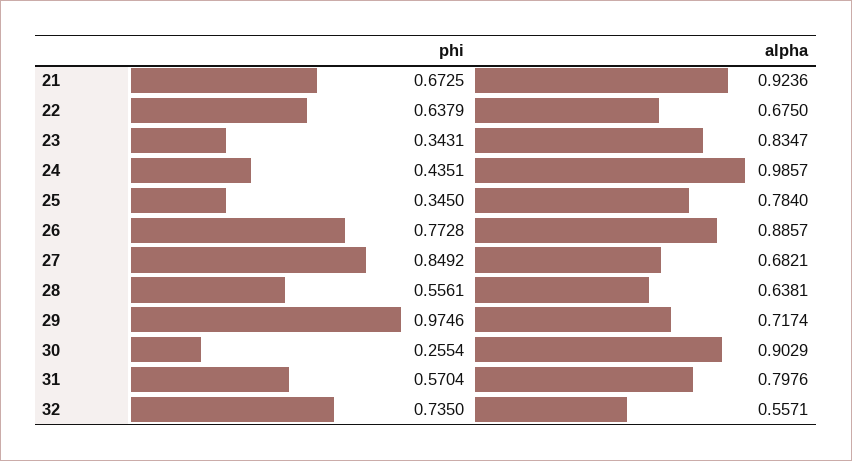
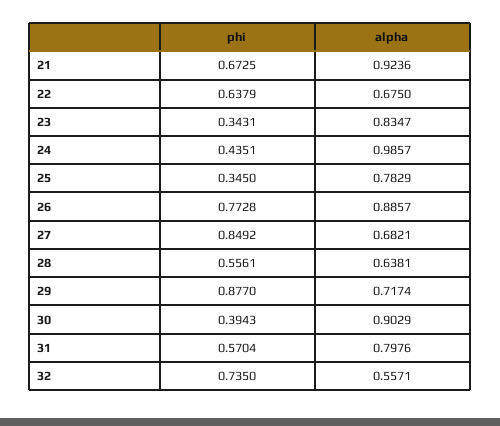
alpha, 25: 0.784 -> 0.7829
phi, 29: 0.9746 -> 0.877
phi, 30: 0.2554 -> 0.3943

